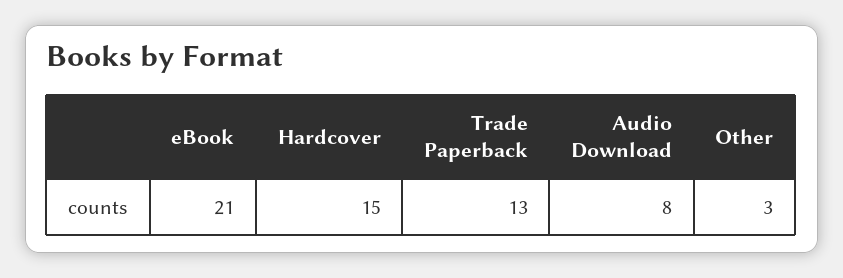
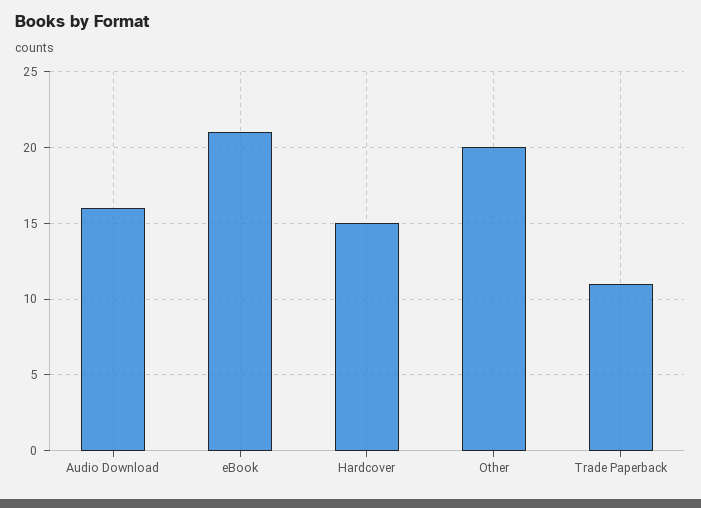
Trade Paperback: 13 -> 11
Audio Download: 8 -> 16
Other: 3 -> 20

